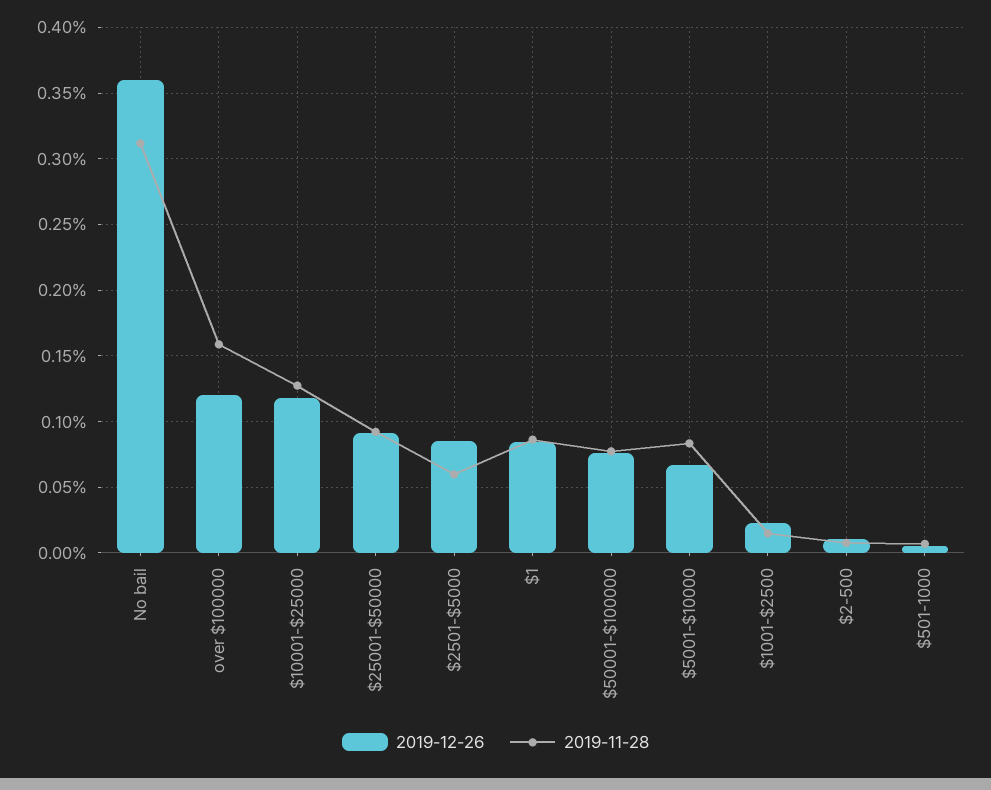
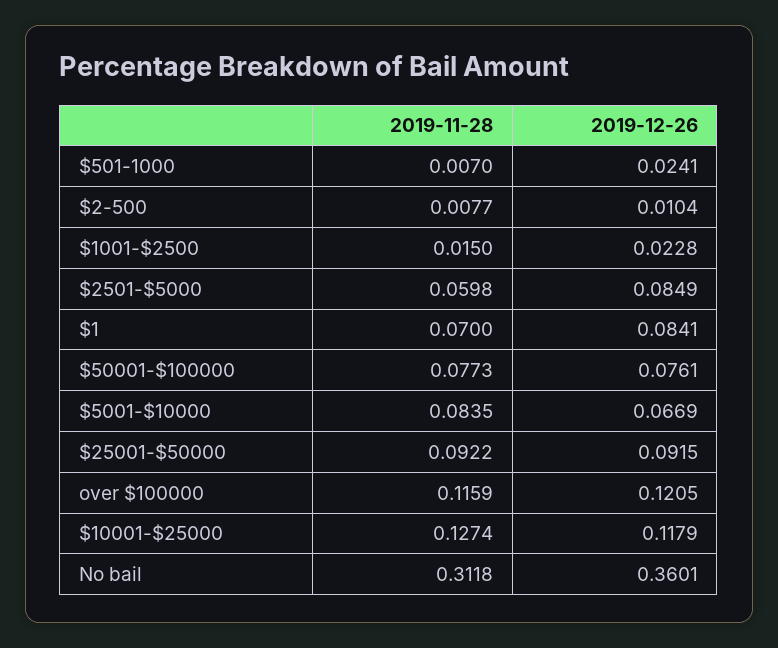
2019-11-28, over $100000: 0.16 -> 0.1159
2019-11-28, $1: 0.085 -> 0.07
2019-12-26, $501-1000: 0.005 -> 0.0241

